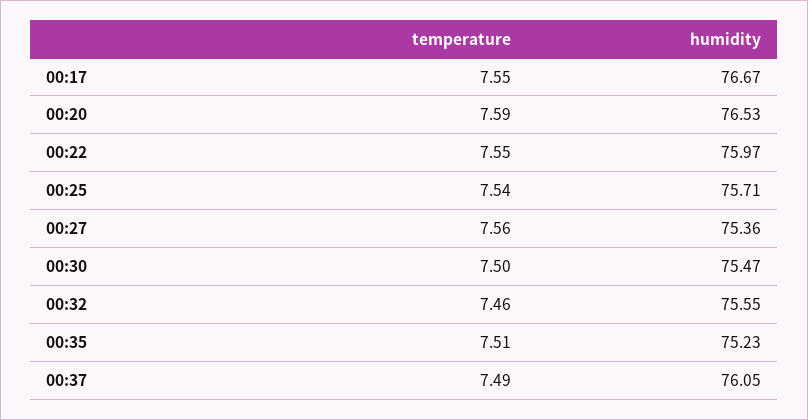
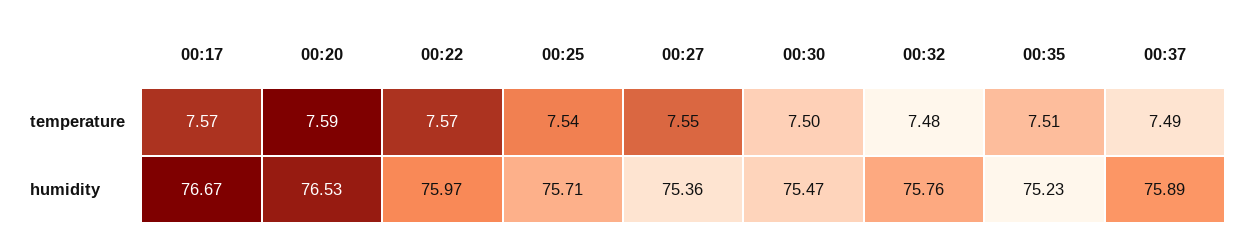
temperature, 00:17: 7.55 -> 7.57
temperature, 00:22: 7.55 -> 7.57
temperature, 00:27: 7.56 -> 7.55
temperature, 00:32: 7.46 -> 7.48
humidity, 00:32: 75.55 -> 75.76
humidity, 00:37: 76.05 -> 75.89

